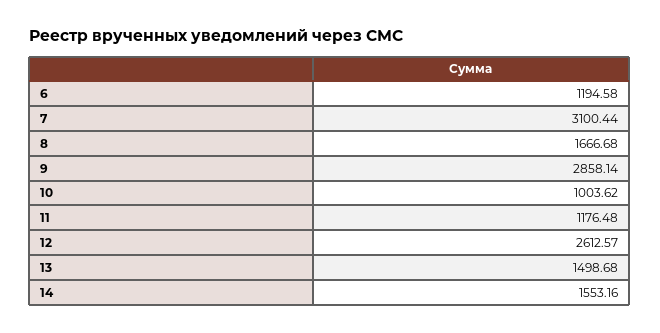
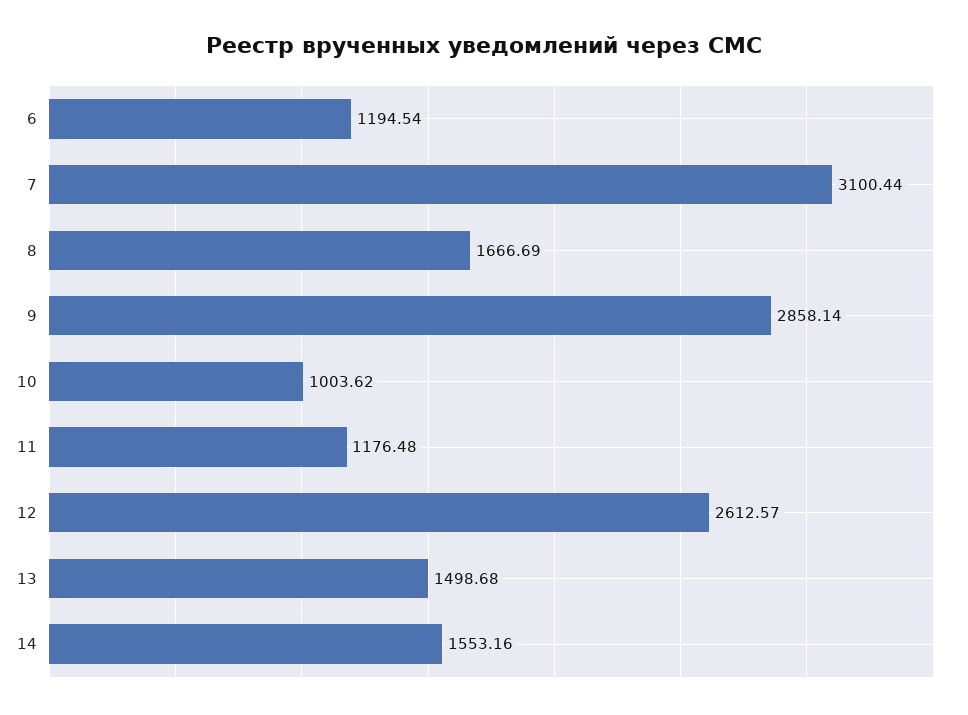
6: 1194.58 -> 1194.54
8: 1666.68 -> 1666.69

